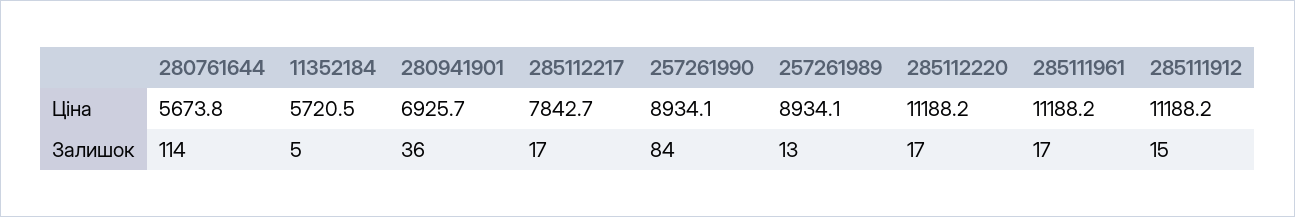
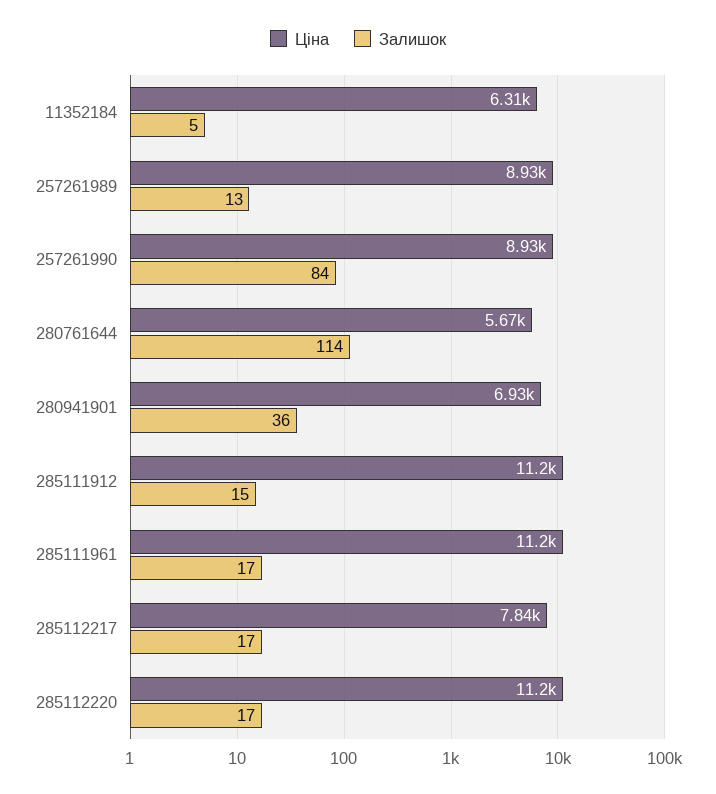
Ціна, 11352184: 5720.5 -> 6310

